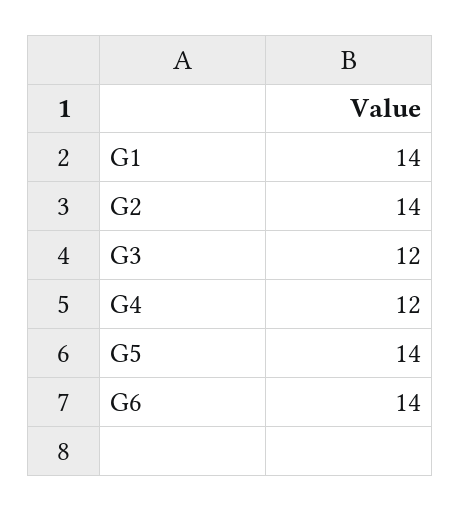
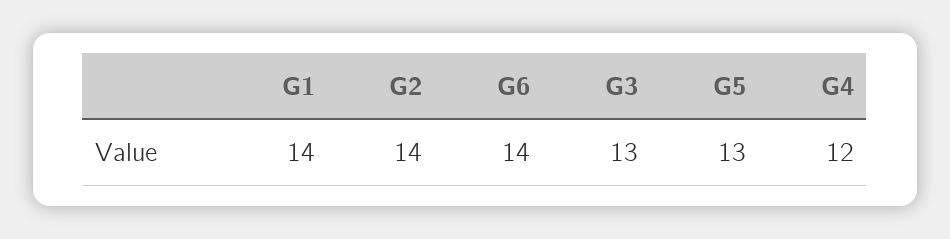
G3: 12 -> 13
G5: 14 -> 13

